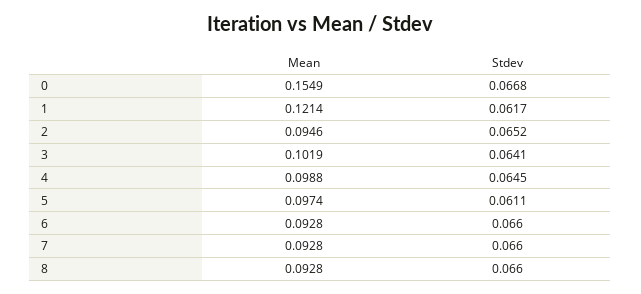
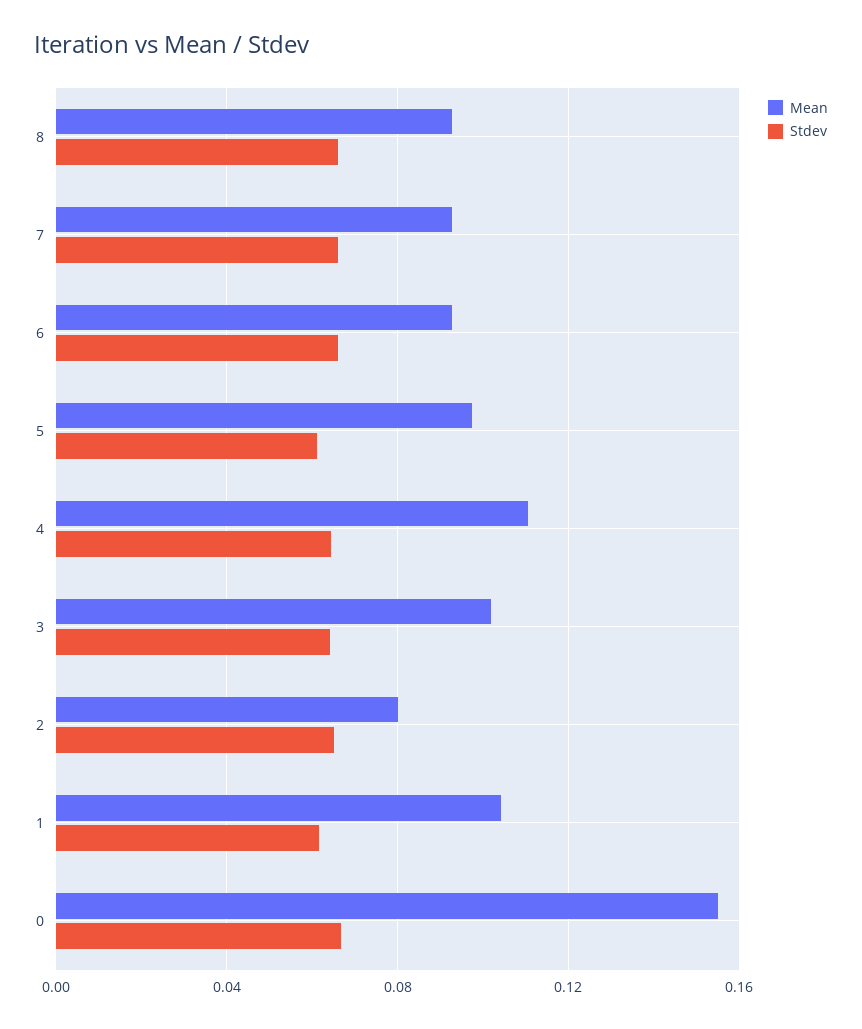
Mean, 1: 0.1214 -> 0.105
Mean, 2: 0.0946 -> 0.08
Mean, 4: 0.0988 -> 0.11

